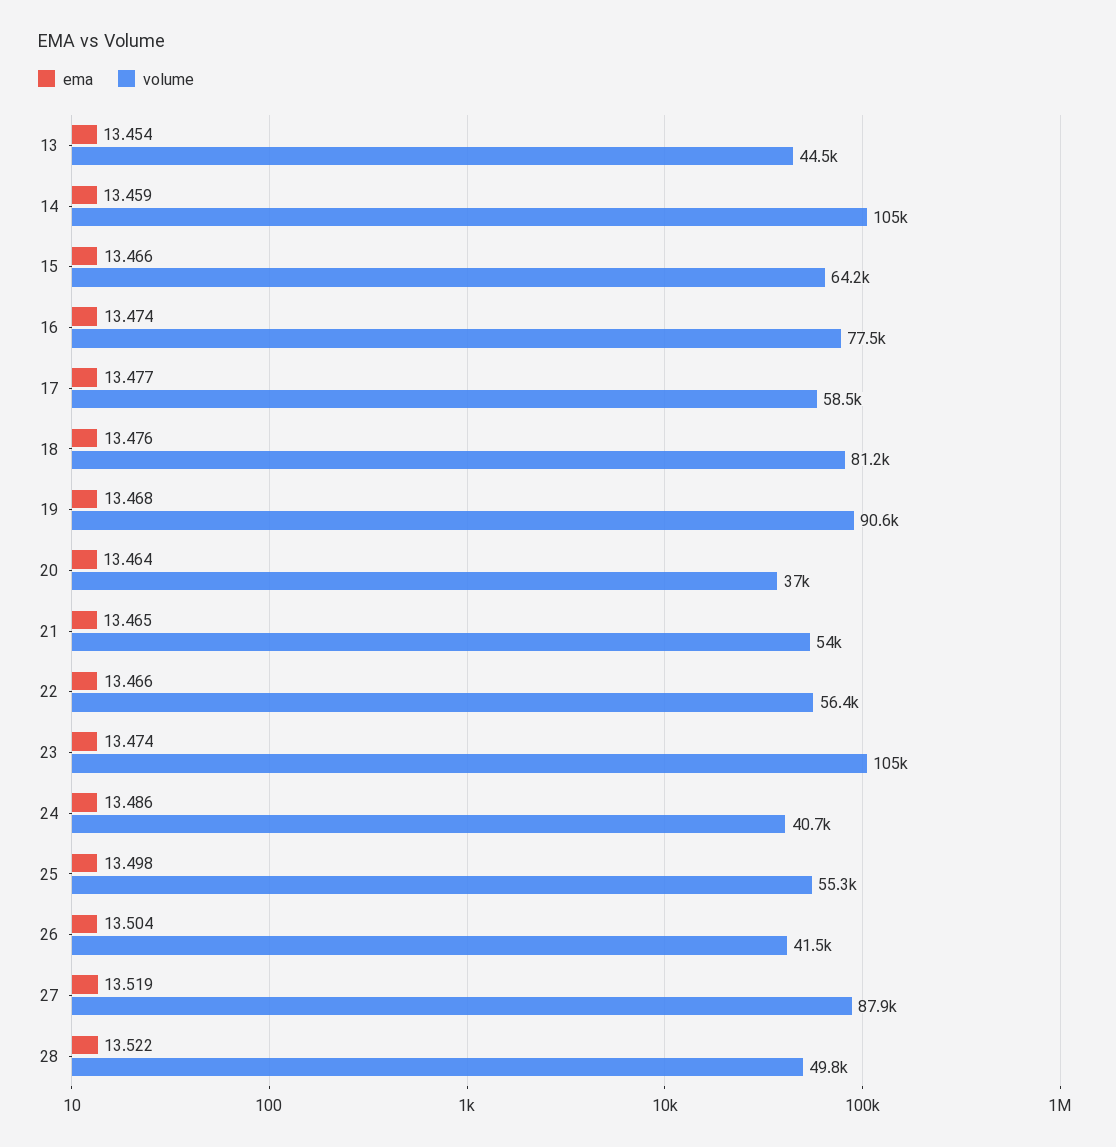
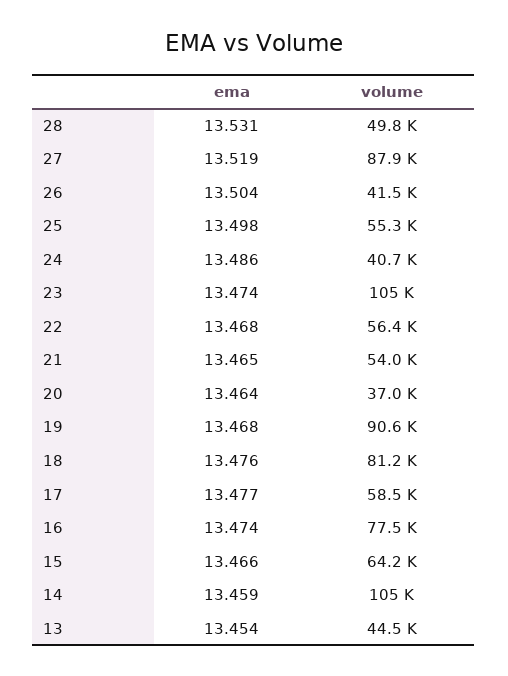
ema, 22: 13.466 -> 13.468
ema, 28: 13.522 -> 13.531

